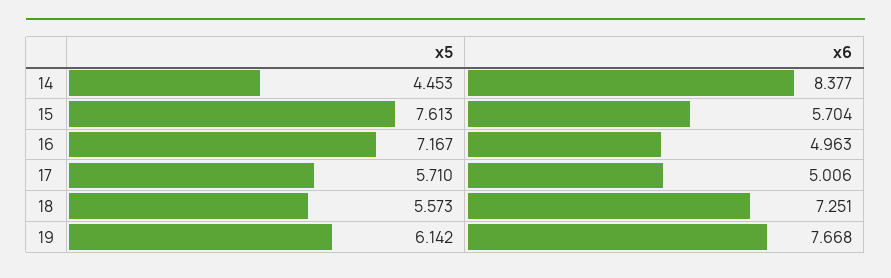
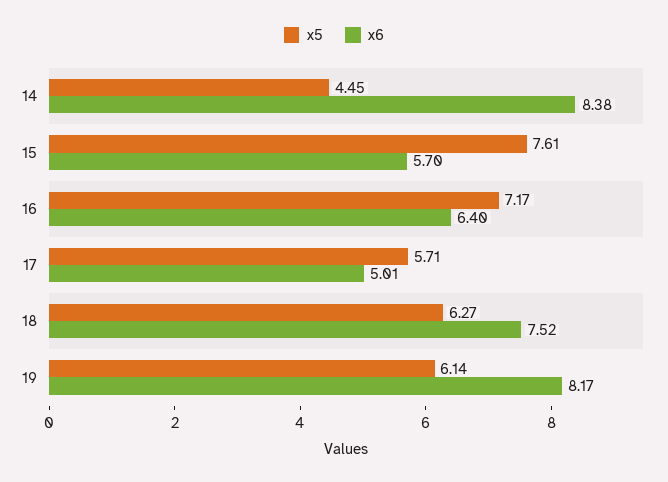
x6, 16: 4.963 -> 6.4
x5, 18: 5.573 -> 6.27
x6, 18: 7.251 -> 7.52
x6, 19: 7.668 -> 8.17

